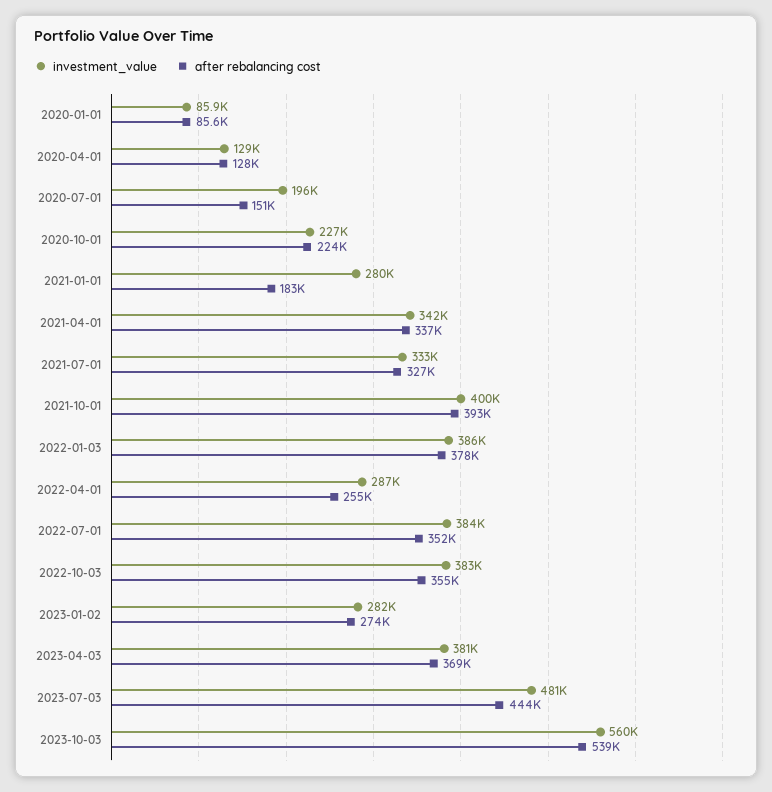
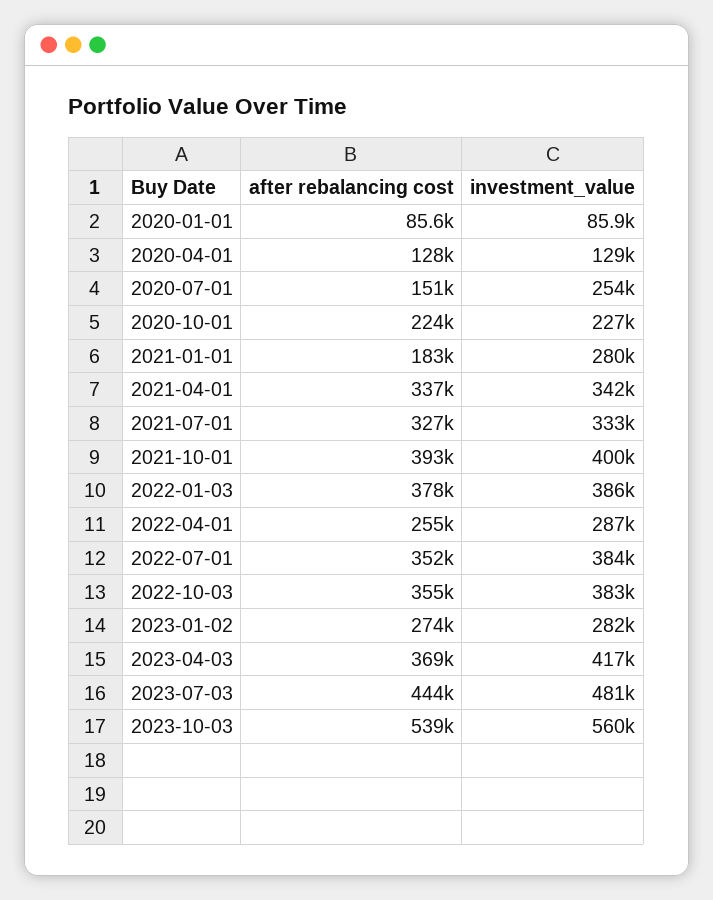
investment_value, 2020-07-01: 196000 -> 254000
investment_value, 2023-04-03: 381000 -> 417000

